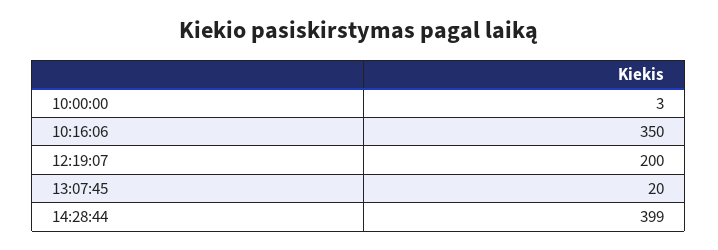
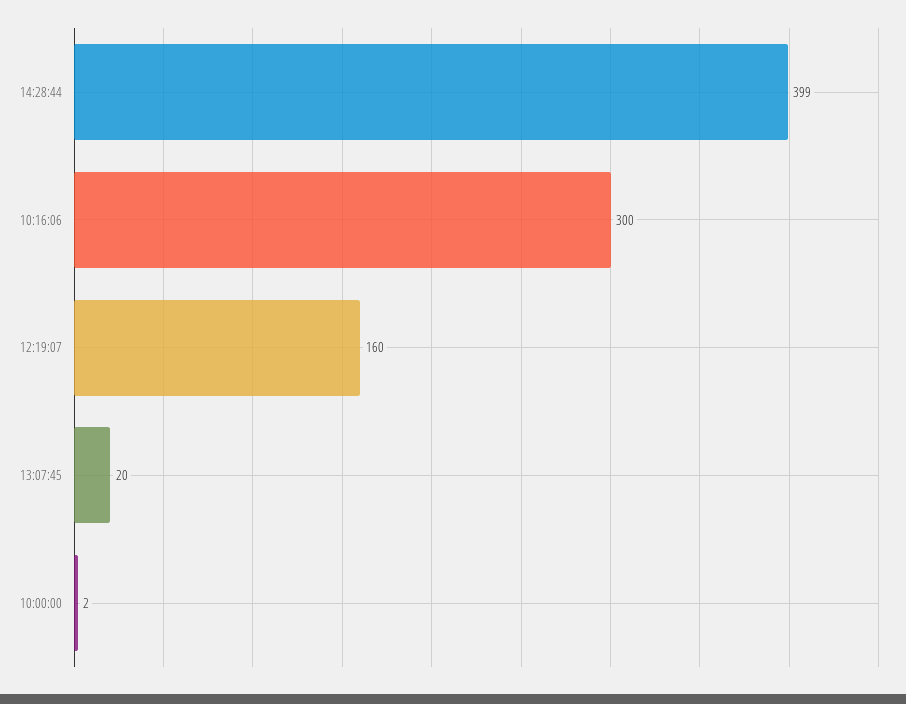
10:00:00: 3 -> 2
10:16:06: 350 -> 300
12:19:07: 200 -> 160

